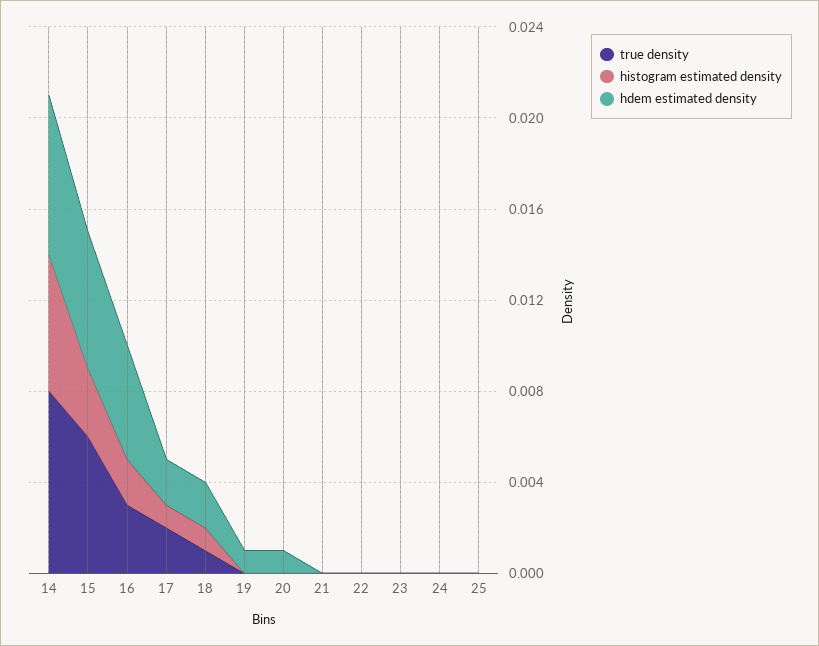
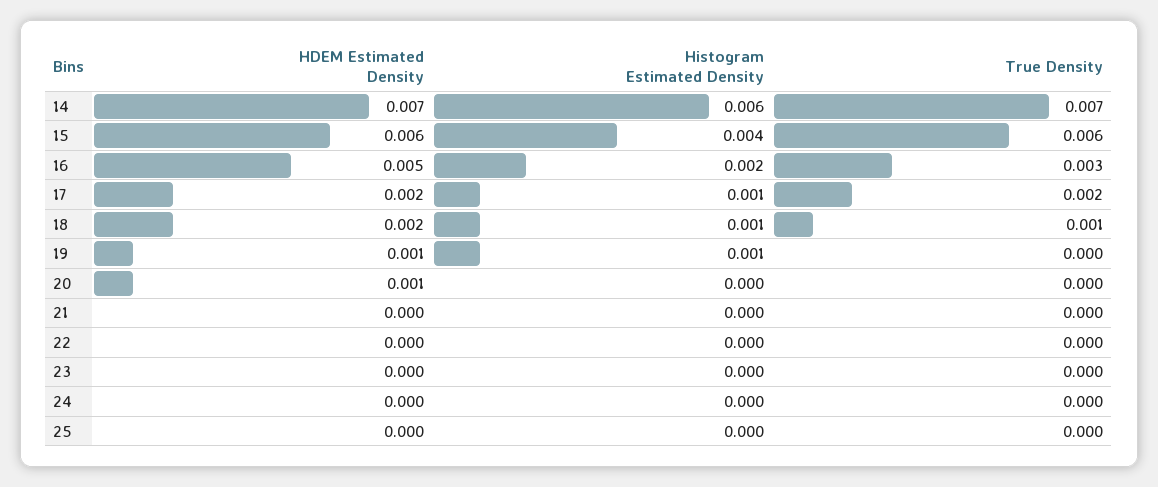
true density, 14: 0.008 -> 0.007
histogram estimated density, 15: 0.003 -> 0.004
histogram estimated density, 19: 0 -> 0.001

